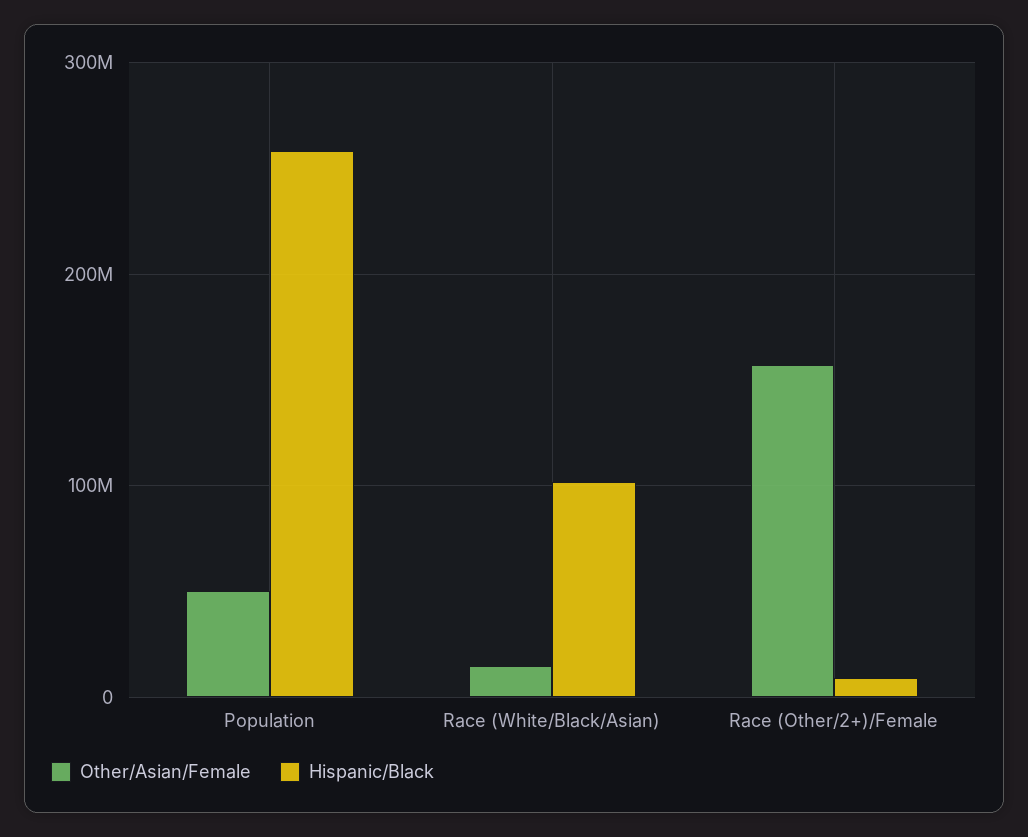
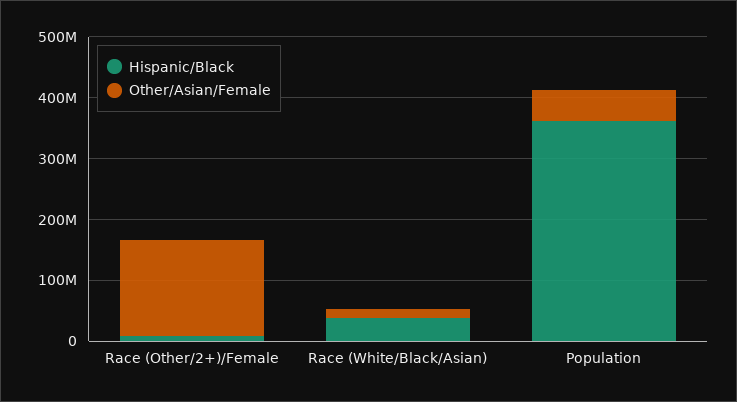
Hispanic/Black, Population: 260000000 -> 360000000
Hispanic/Black, Race (White/Black/Asian): 100000000 -> 40000000

